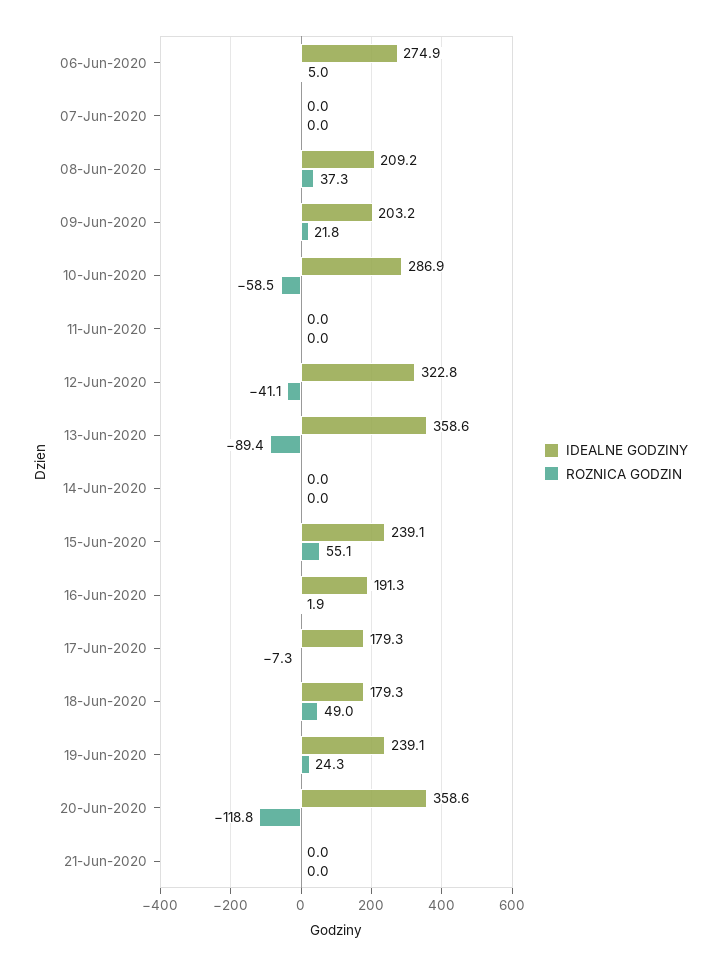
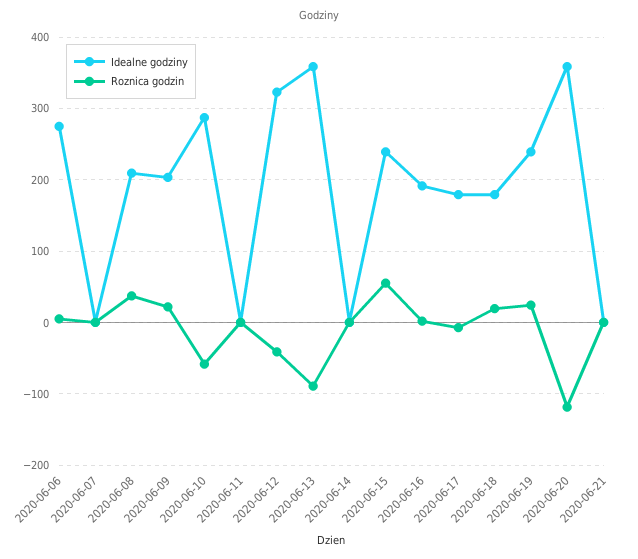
ROZNICA GODZIN, 18-Jun-2020: 49 -> 20

